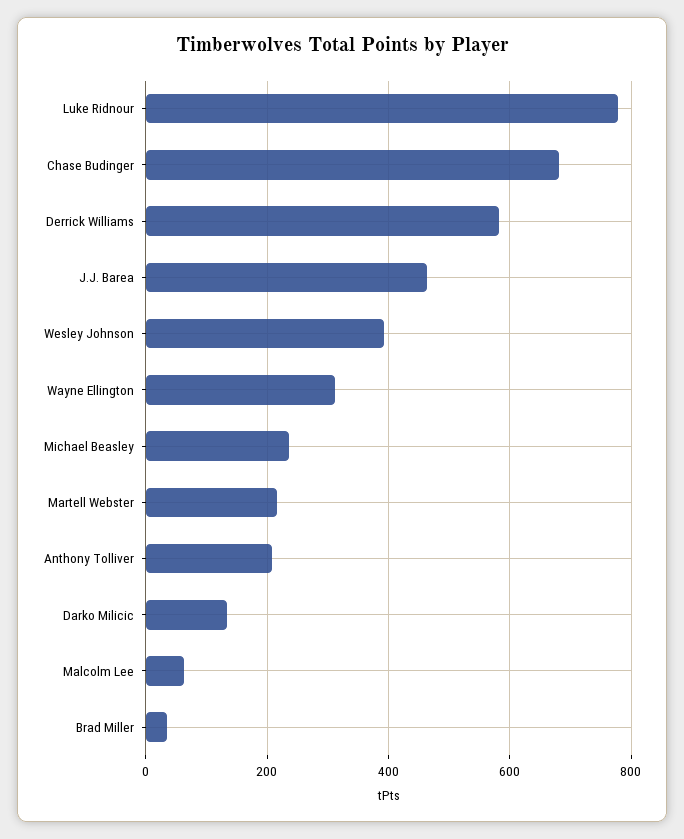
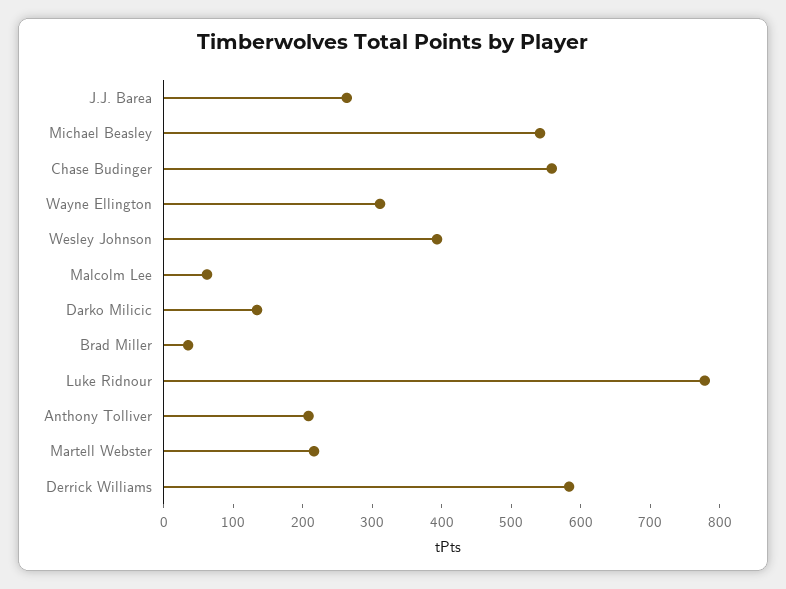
Chase Budinger: 680 -> 560
J.J. Barea: 460 -> 260
Michael Beasley: 240 -> 540

